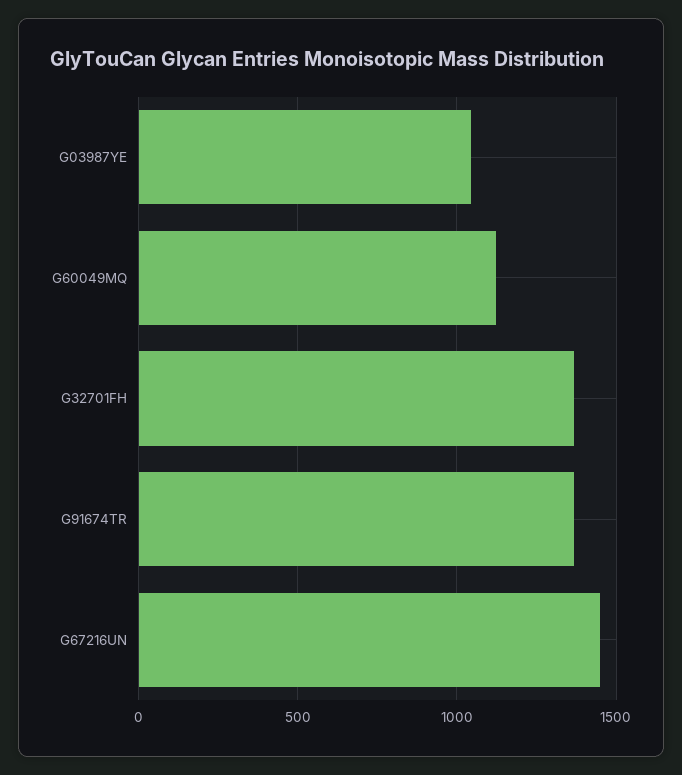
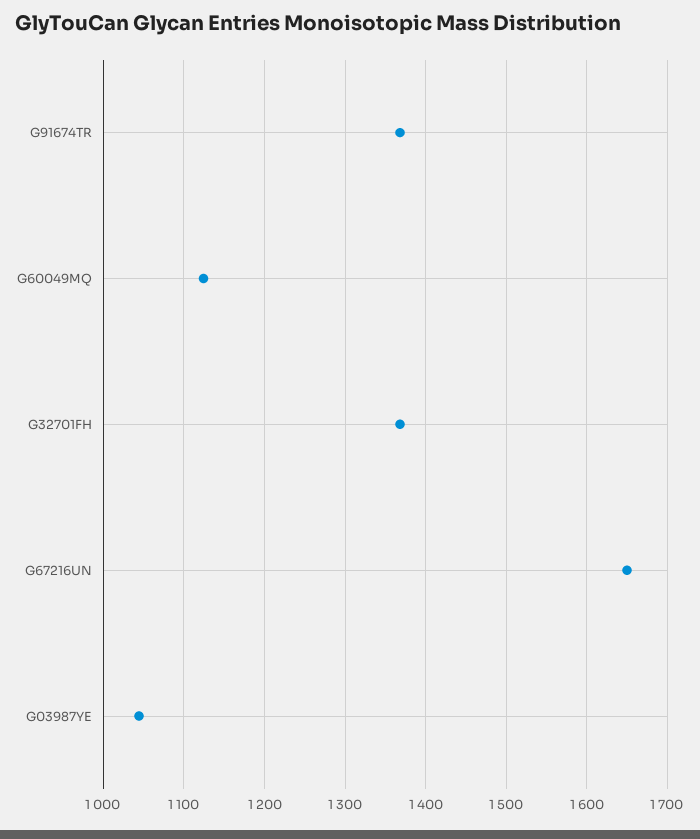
G67216UN: 1450 -> 1650

